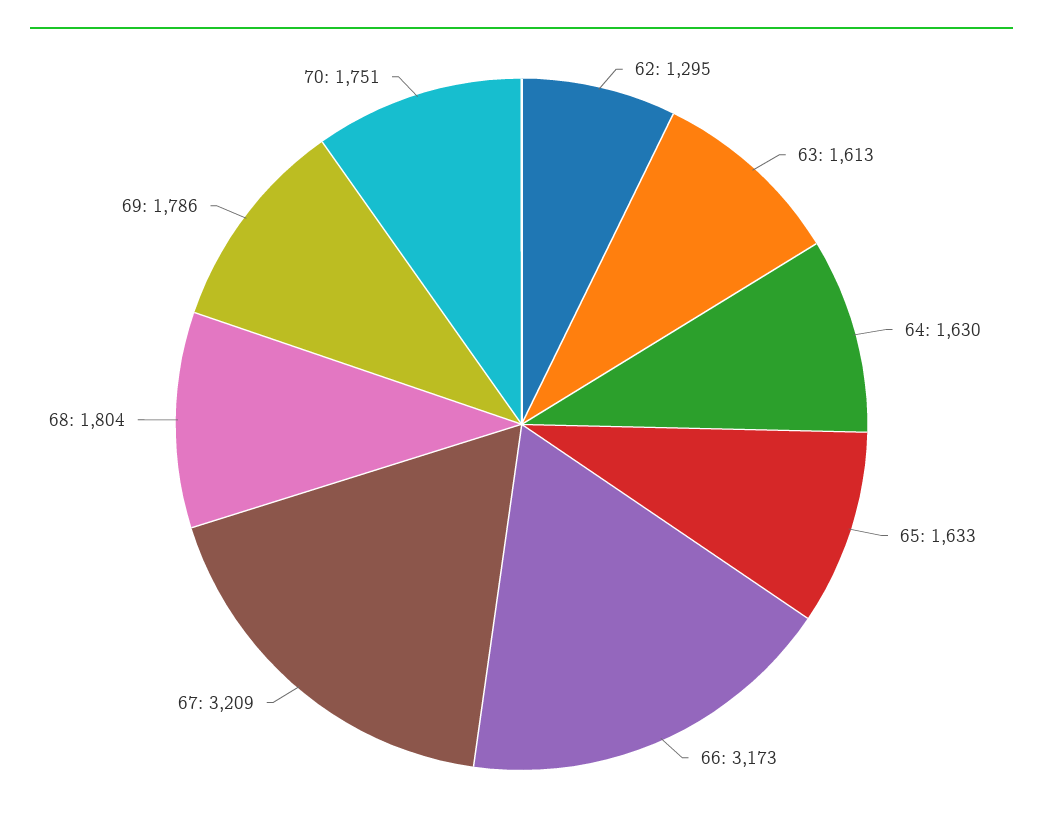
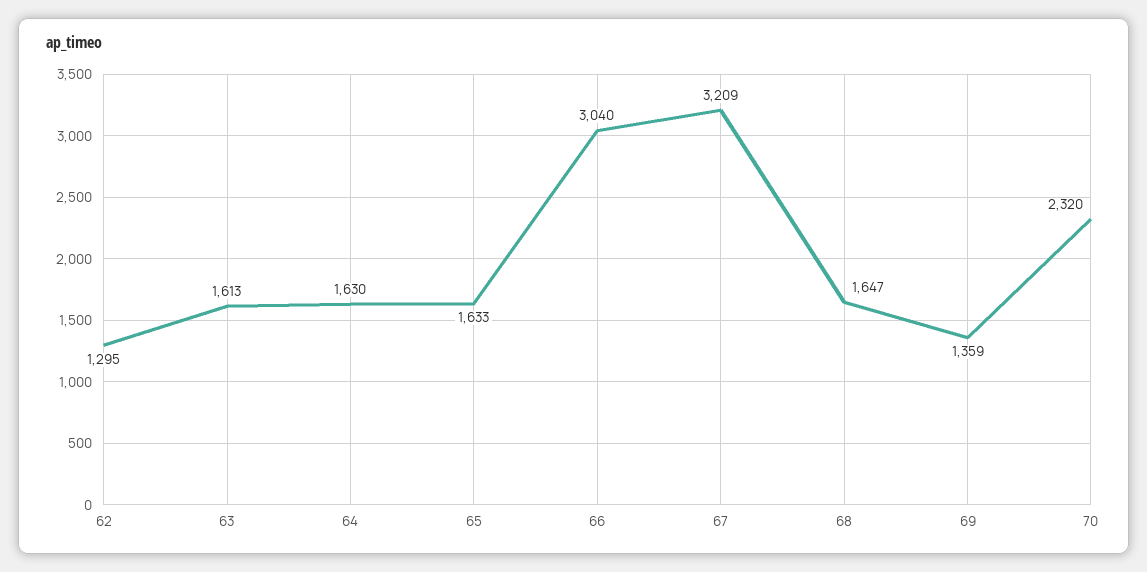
66: 3173 -> 3040
68: 1804 -> 1647
69: 1786 -> 1359
70: 1751 -> 2320

